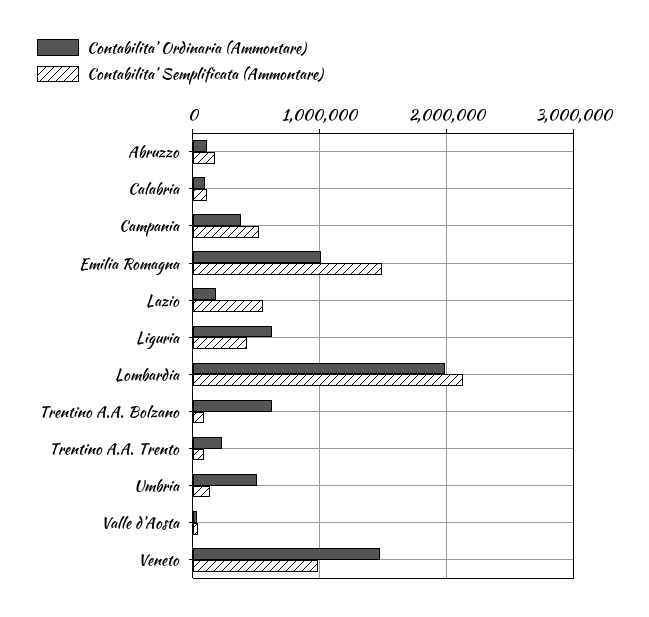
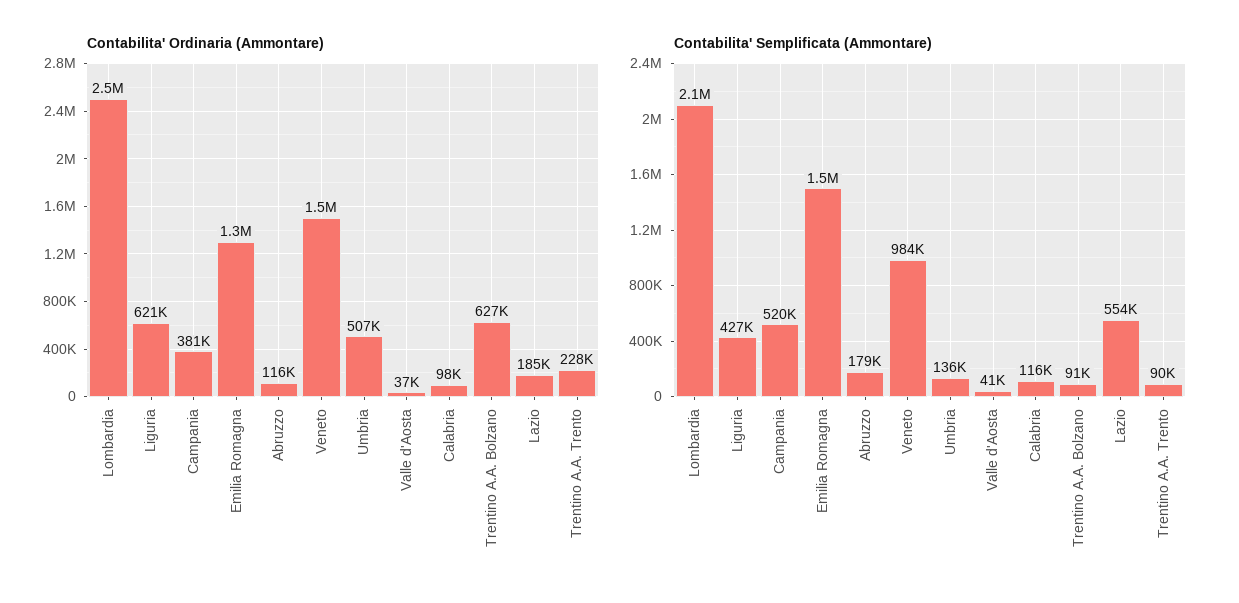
Contabilita' Ordinaria (Ammontare), Emilia Romagna: 1000000 -> 1300000
Contabilita' Ordinaria (Ammontare), Lombardia: 2000000 -> 2500000

